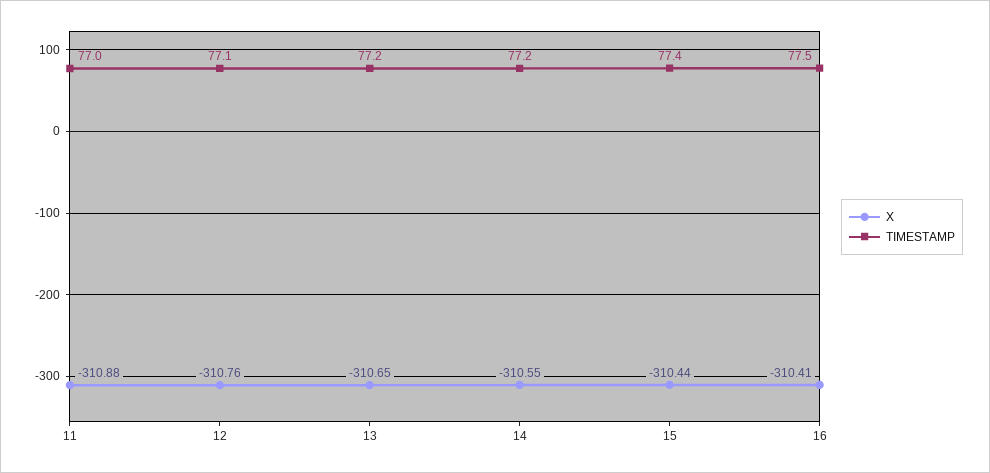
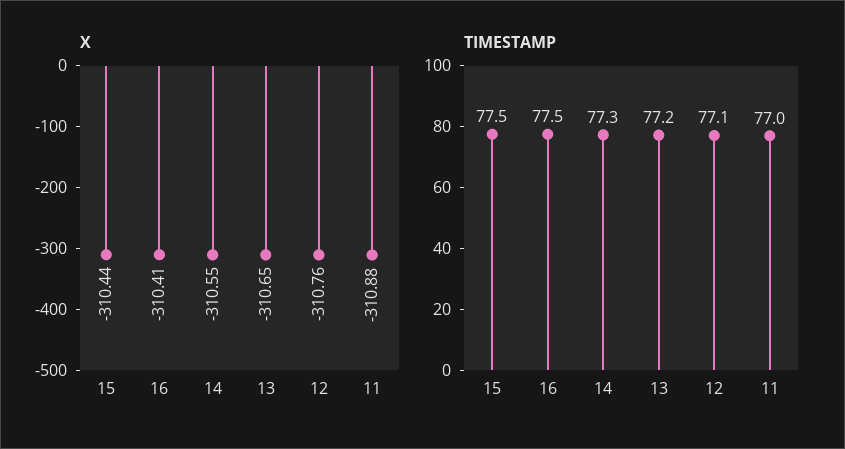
TIMESTAMP, 14: 77.2 -> 77.3
TIMESTAMP, 15: 77.4 -> 77.5

